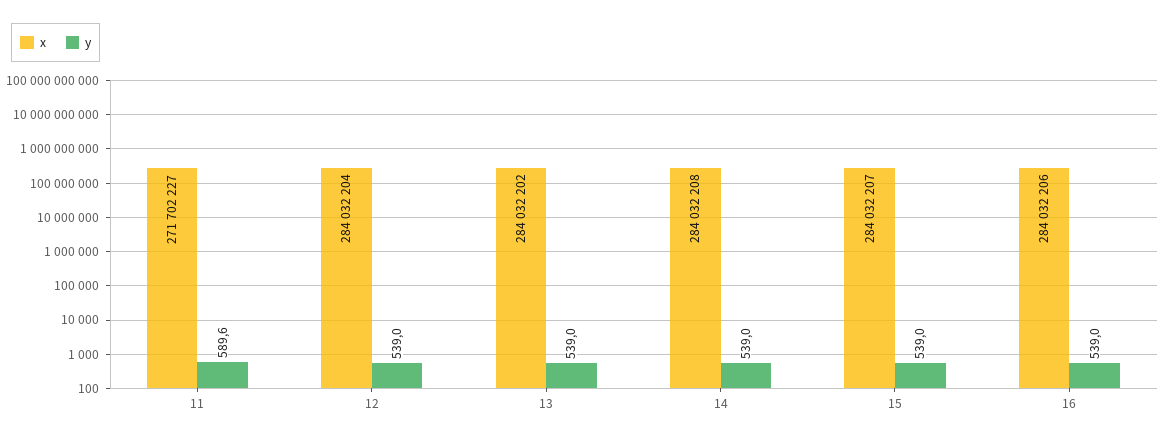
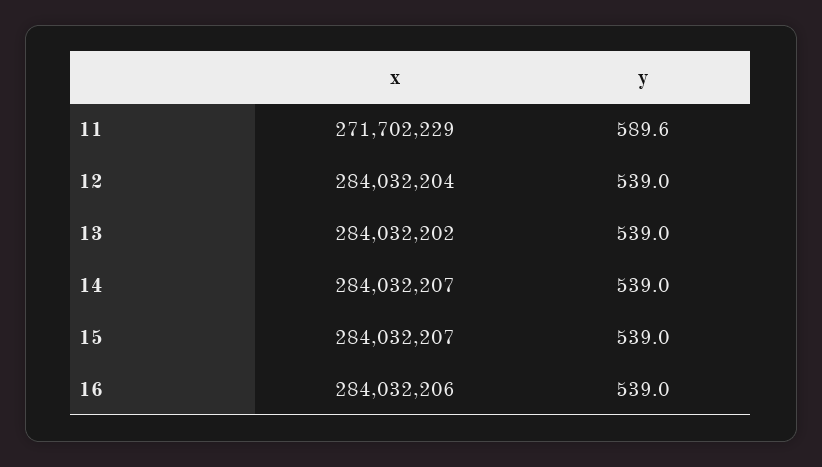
x, 11: 271702227 -> 271702229
x, 14: 284032208 -> 284032207

